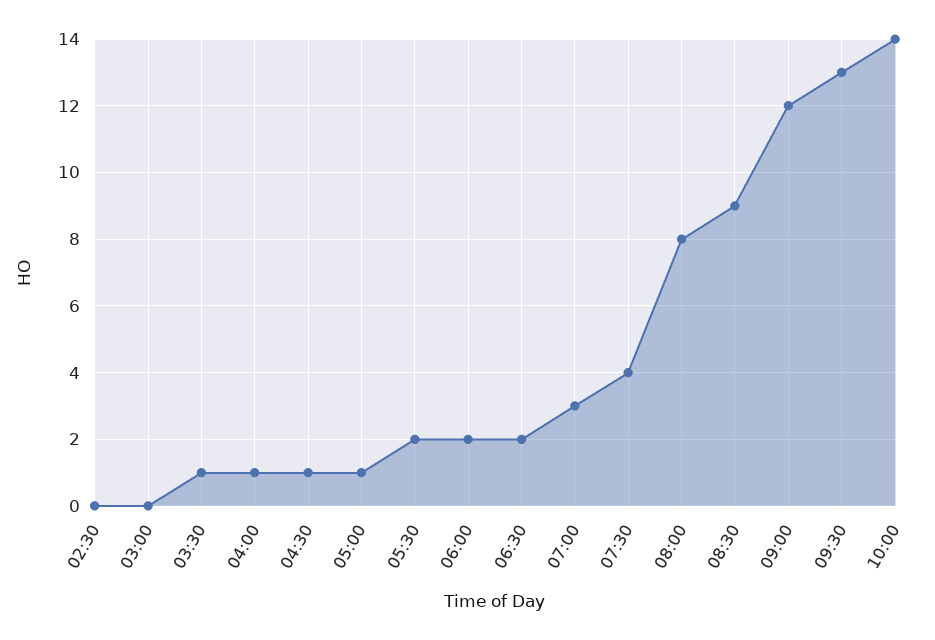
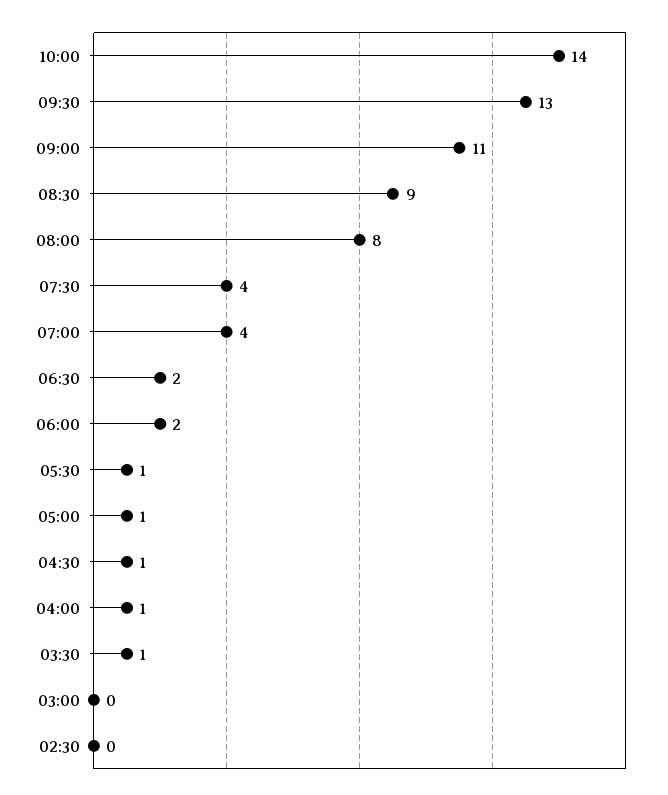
05:30: 2 -> 1
07:00: 3 -> 4
09:00: 12 -> 11

